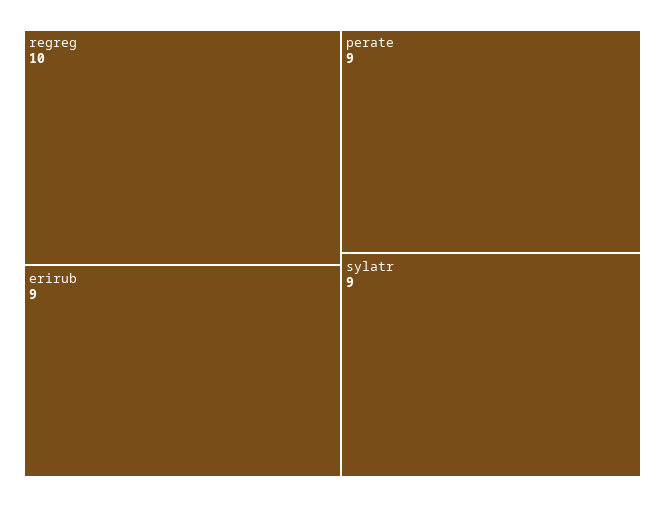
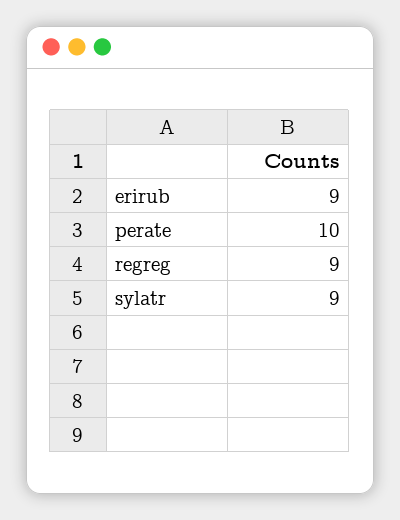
regreg: 10 -> 9
perate: 9 -> 10

